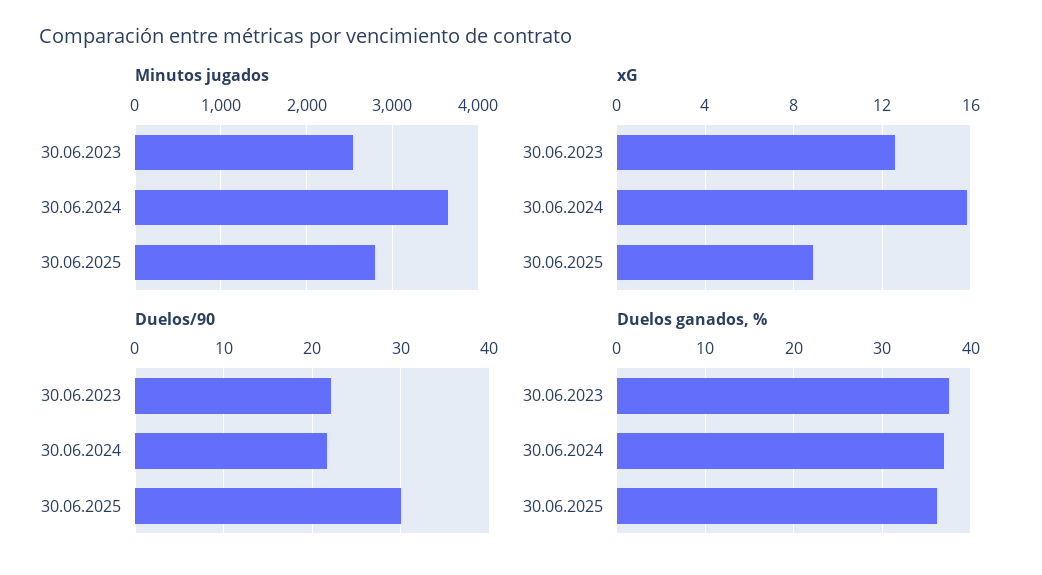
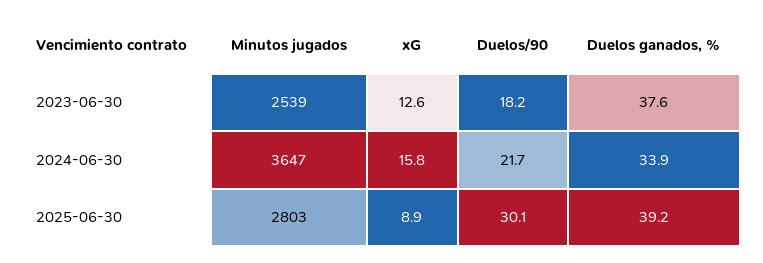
Duelos/90, 30.06.2023: 22 -> 18.2
Duelos ganados, %, 30.06.2024: 37 -> 33.9
Duelos ganados, %, 30.06.2025: 36 -> 39.2

